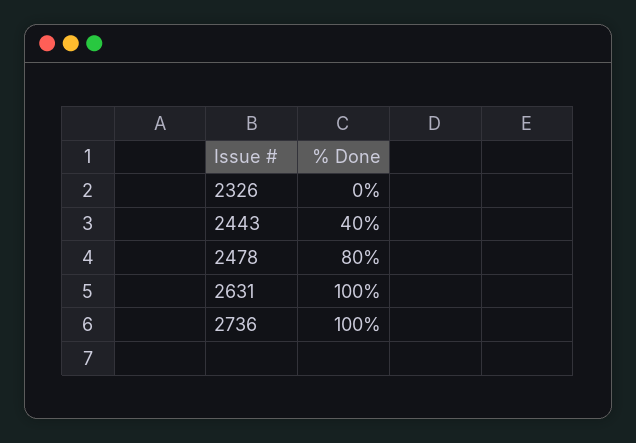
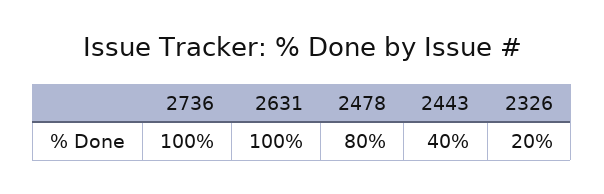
2326: 0 -> 20

